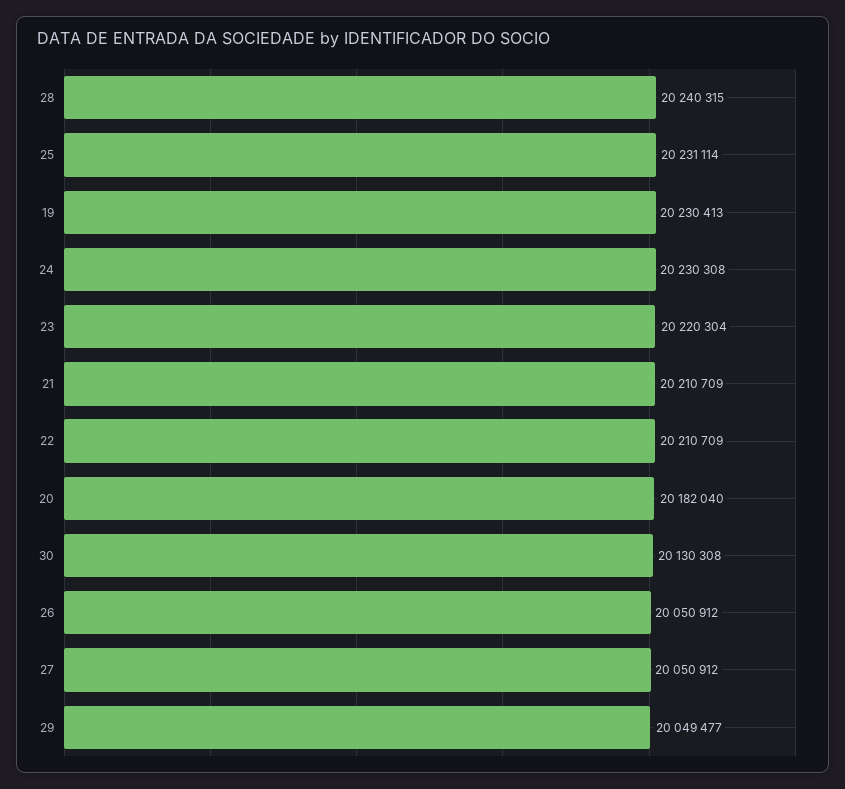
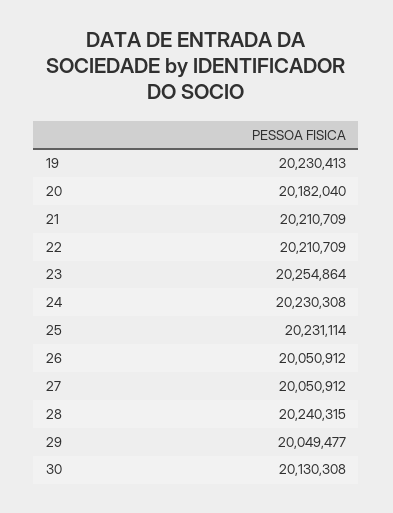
23: 20220304 -> 20254864

